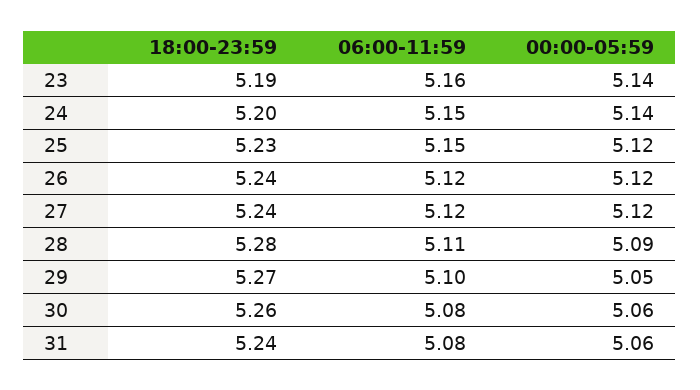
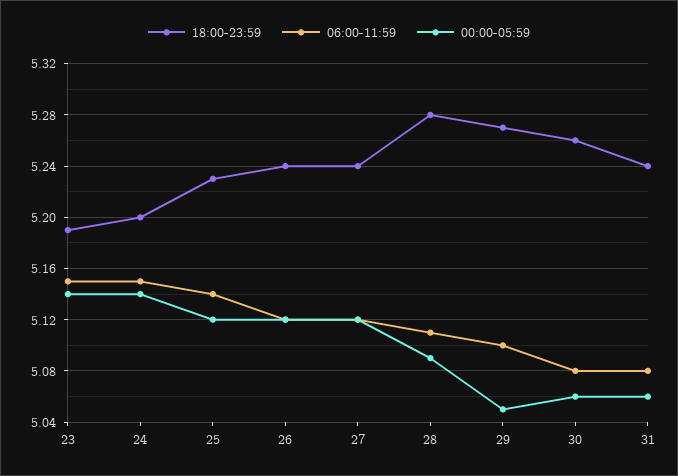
06:00-11:59, 23: 5.16 -> 5.15
06:00-11:59, 25: 5.15 -> 5.14

